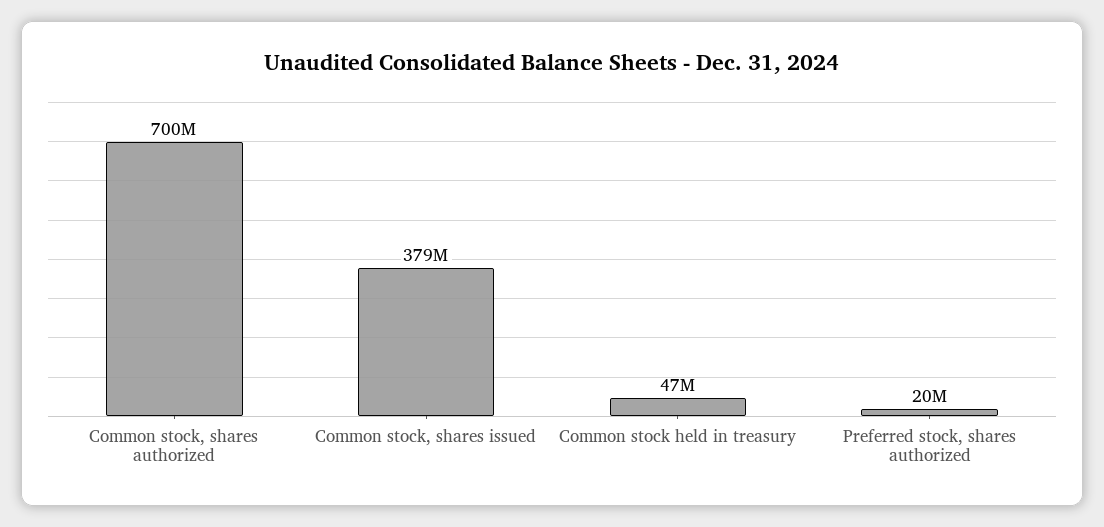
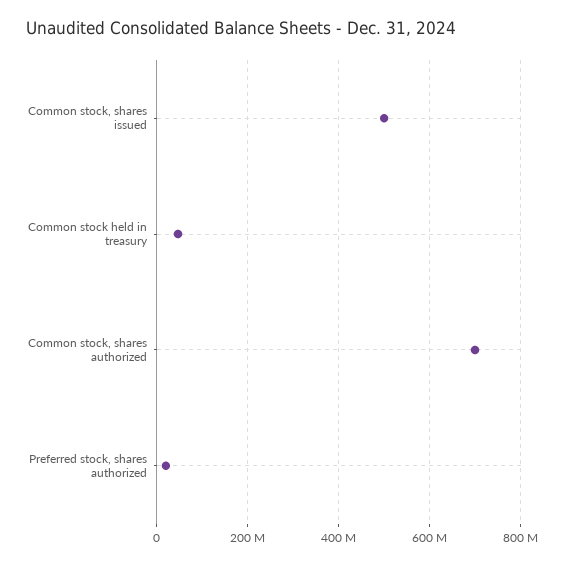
Common stock, shares issued: 379000000 -> 500000000

